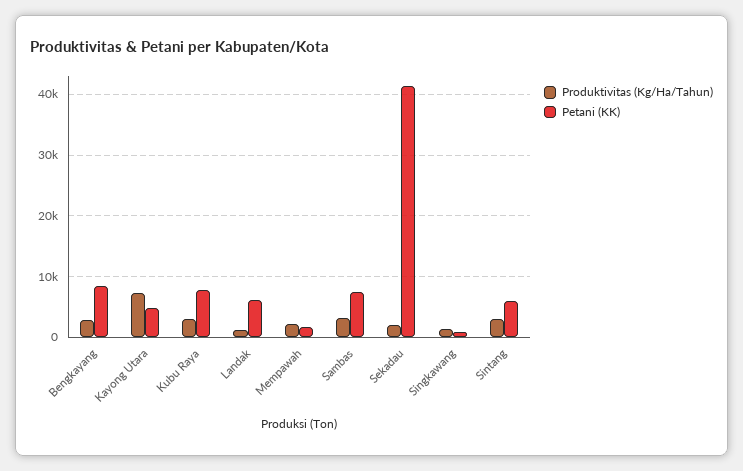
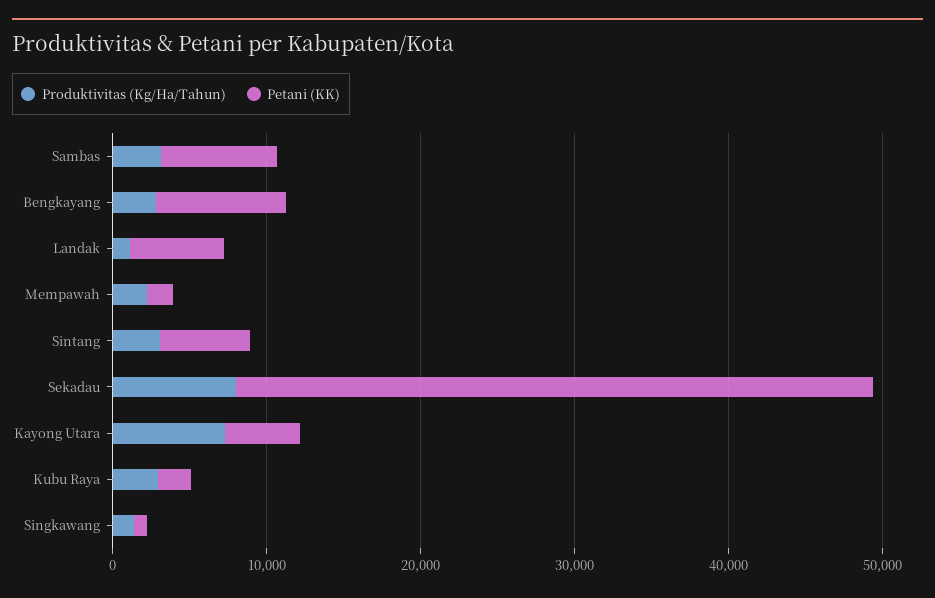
Petani (KK), Kubu Raya: 8000 -> 2000
Produktivitas (Kg/Ha/Tahun), Sekadau: 2000 -> 8000

